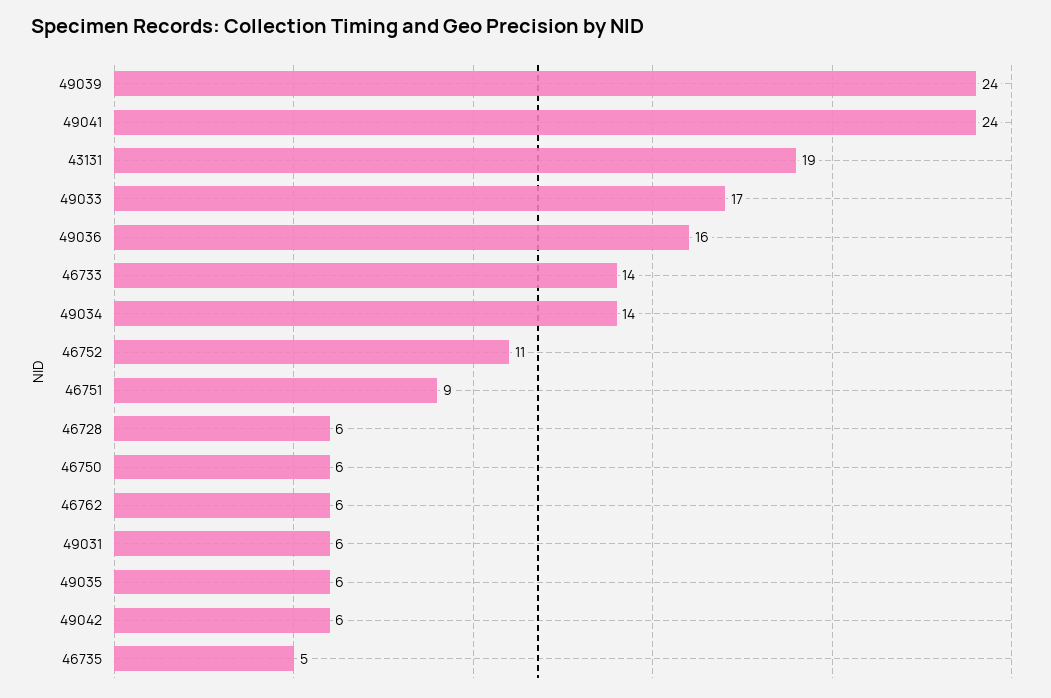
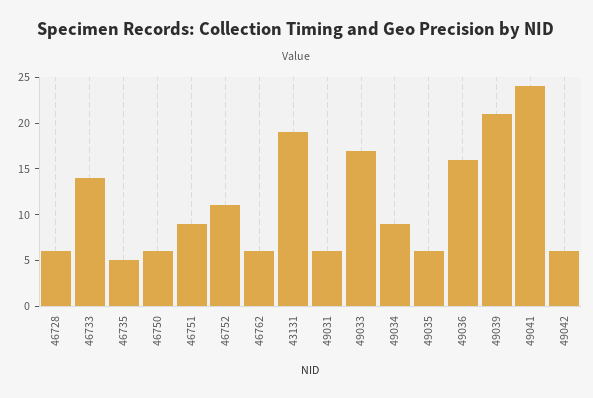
49039: 24 -> 21
49034: 14 -> 9

